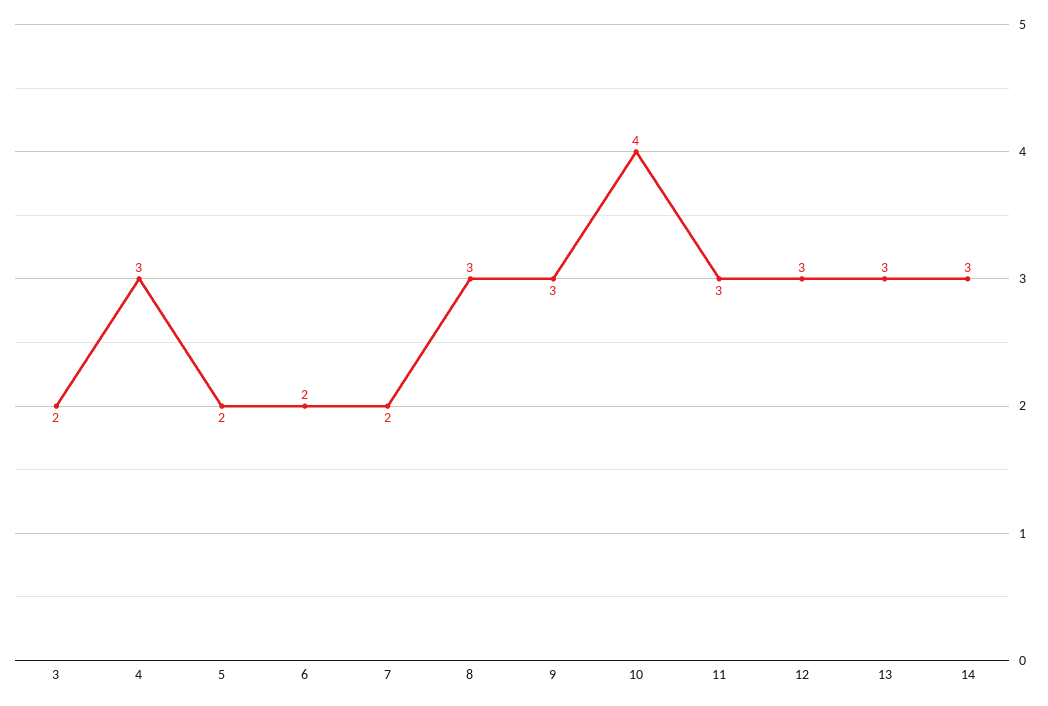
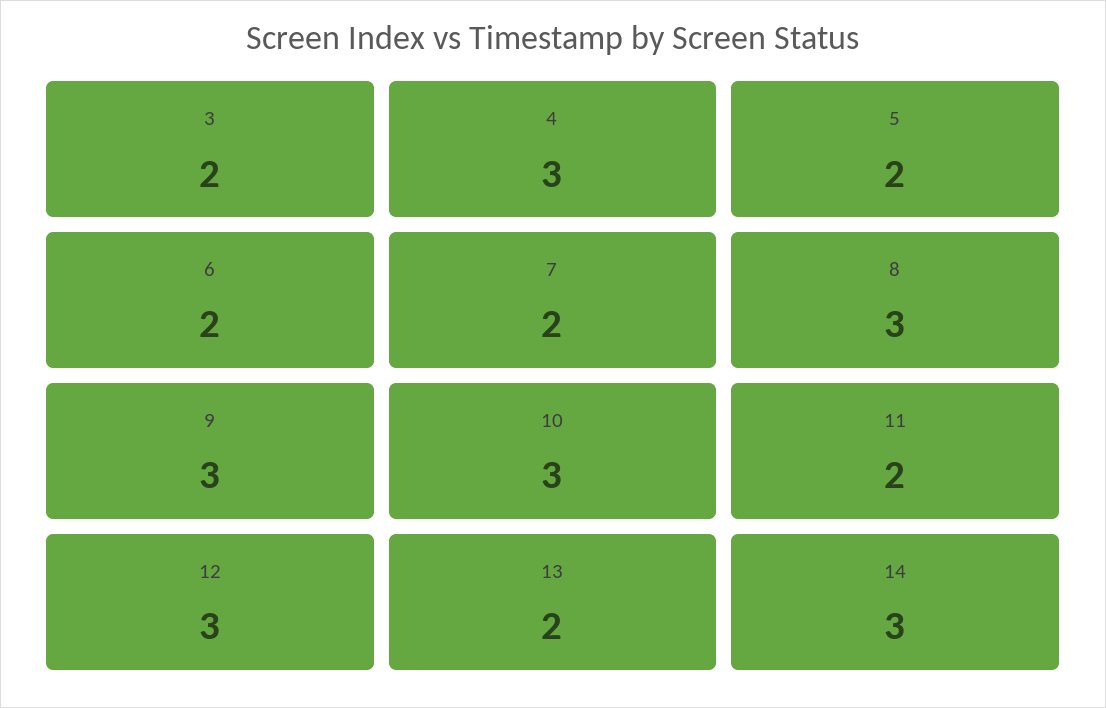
10: 4 -> 3
11: 3 -> 2
13: 3 -> 2

